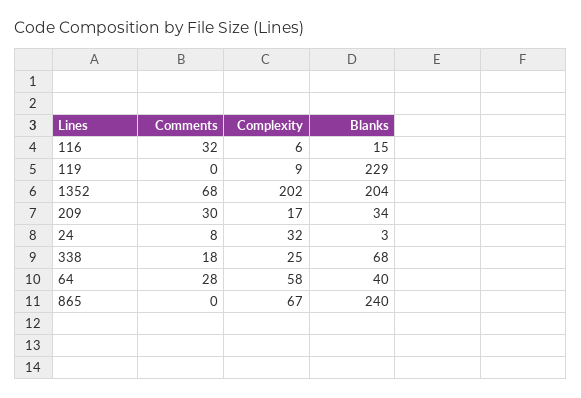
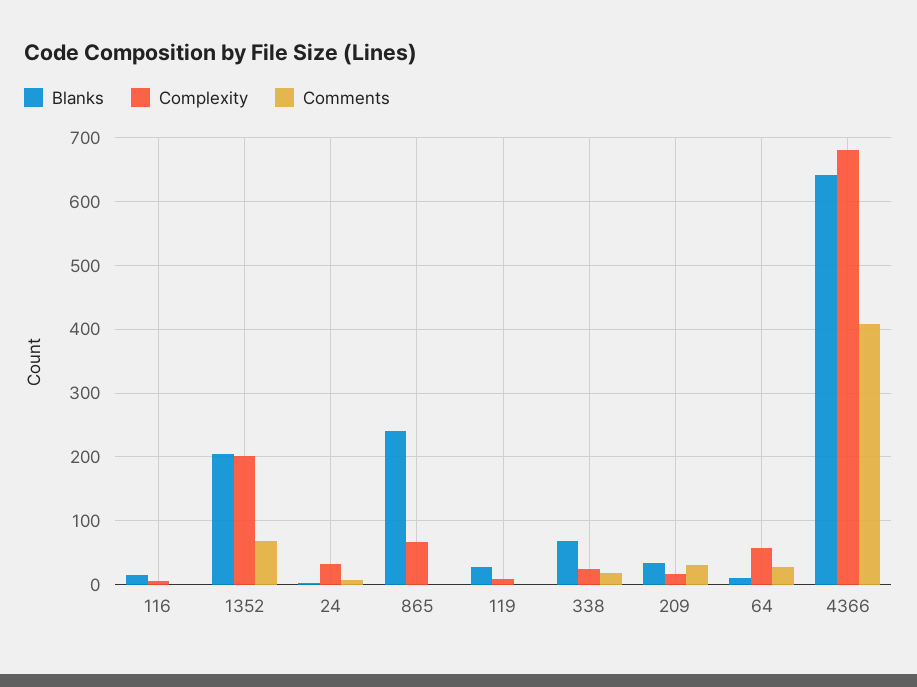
Comments, 116: 32 -> 0
Blanks, 119: 229 -> 30
Blanks, 64: 40 -> 10
Blanks, 4366: none -> 640
Complexity, 4366: none -> 680
Comments, 4366: none -> 410

